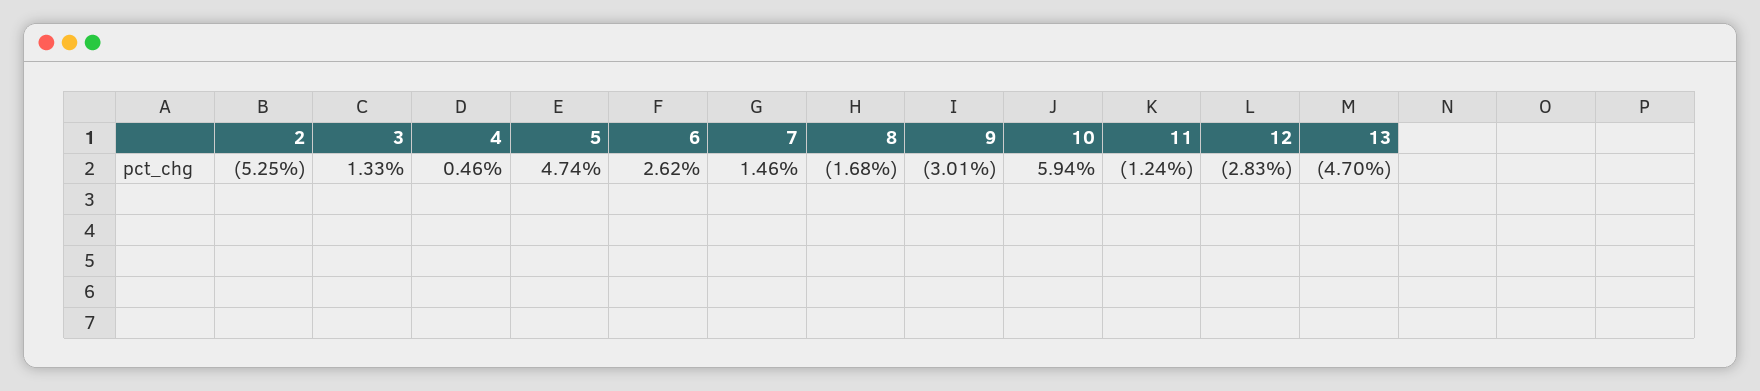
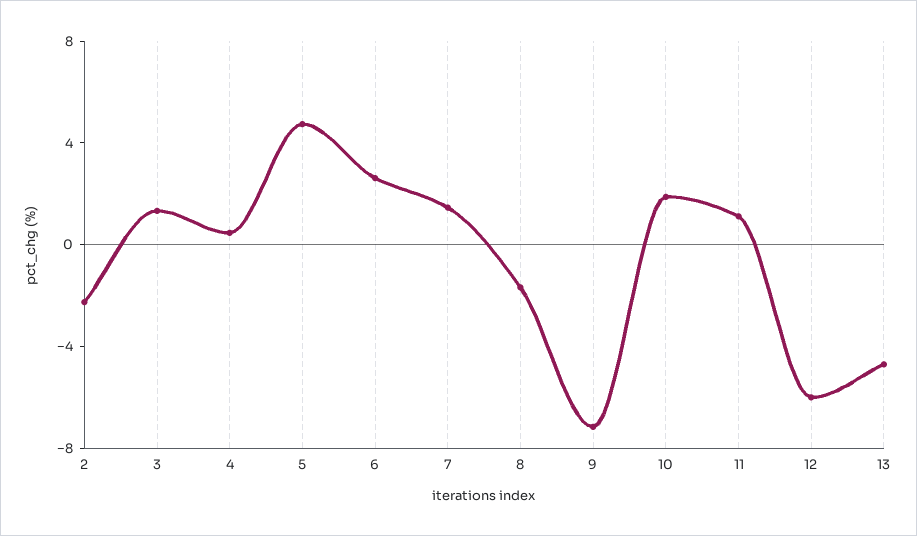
2: -5.25 -> -2
9: -3.01 -> -7
10: 5.94 -> 2
11: -1.24 -> 1
12: -2.83 -> -6

